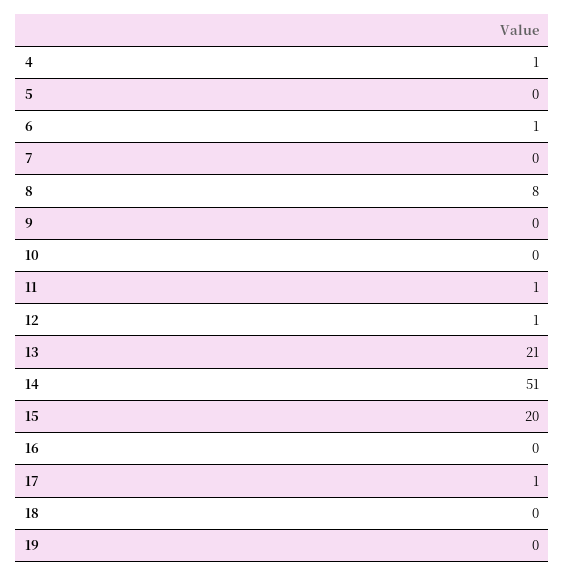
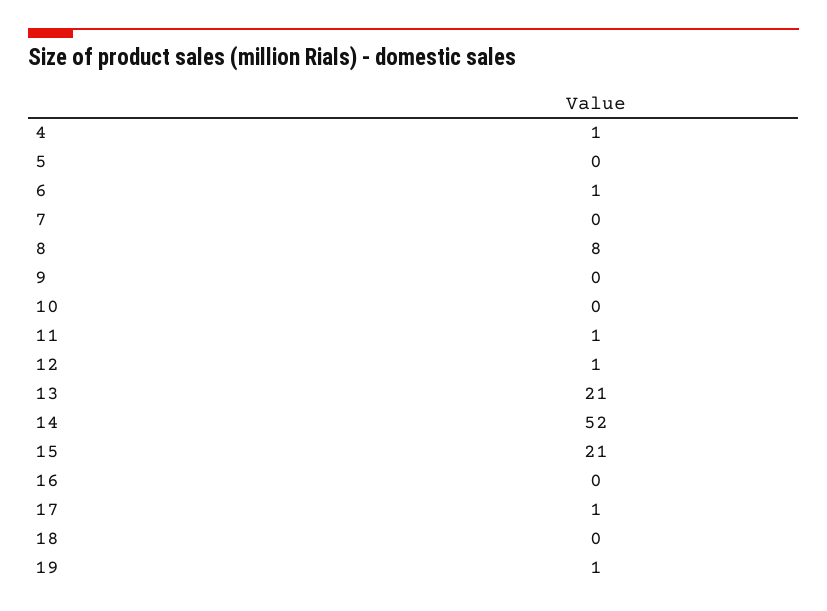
14: 51 -> 52
15: 20 -> 21
19: 0 -> 1

